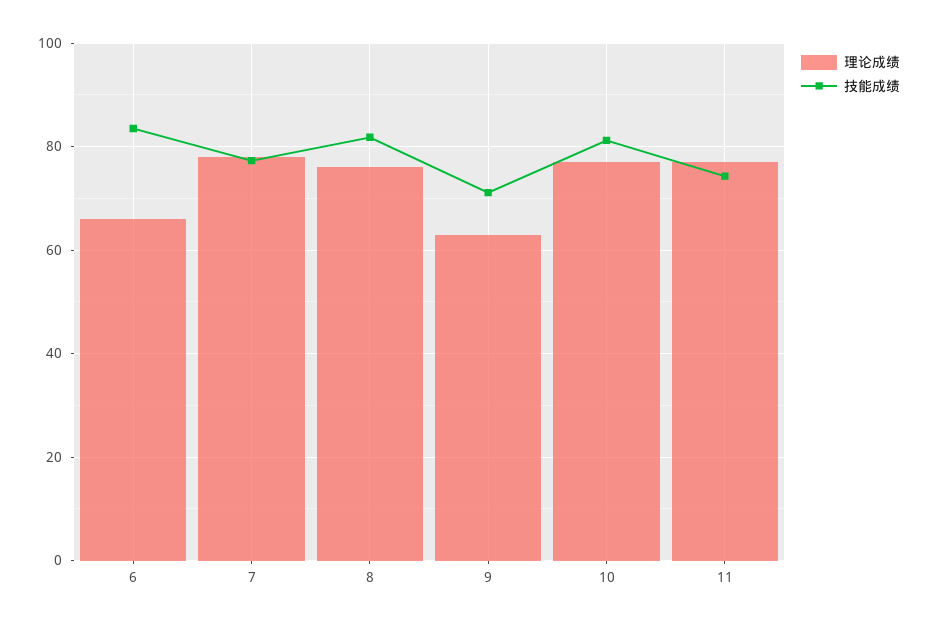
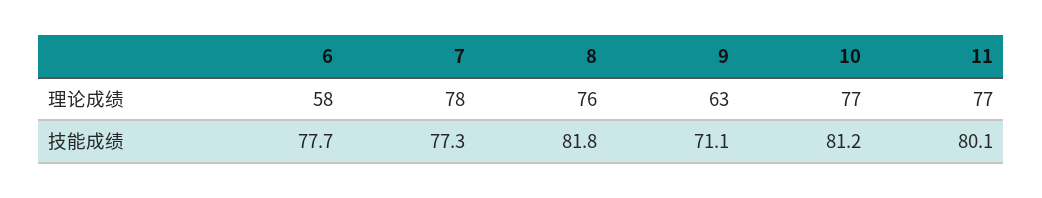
理论成绩, 6: 66 -> 58
技能成绩, 6: 84 -> 77.7
技能成绩, 11: 74 -> 80.1

